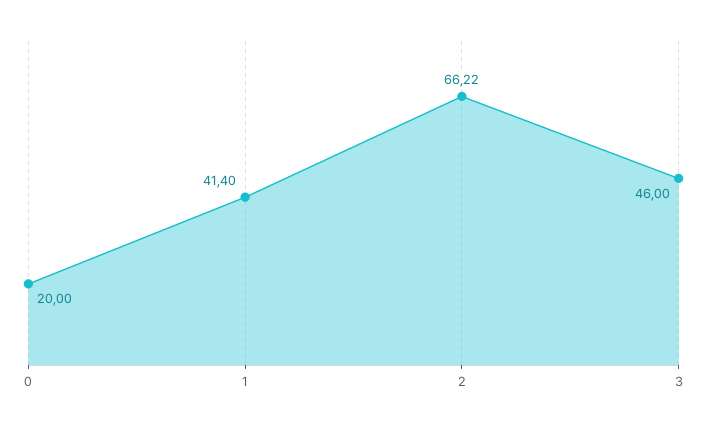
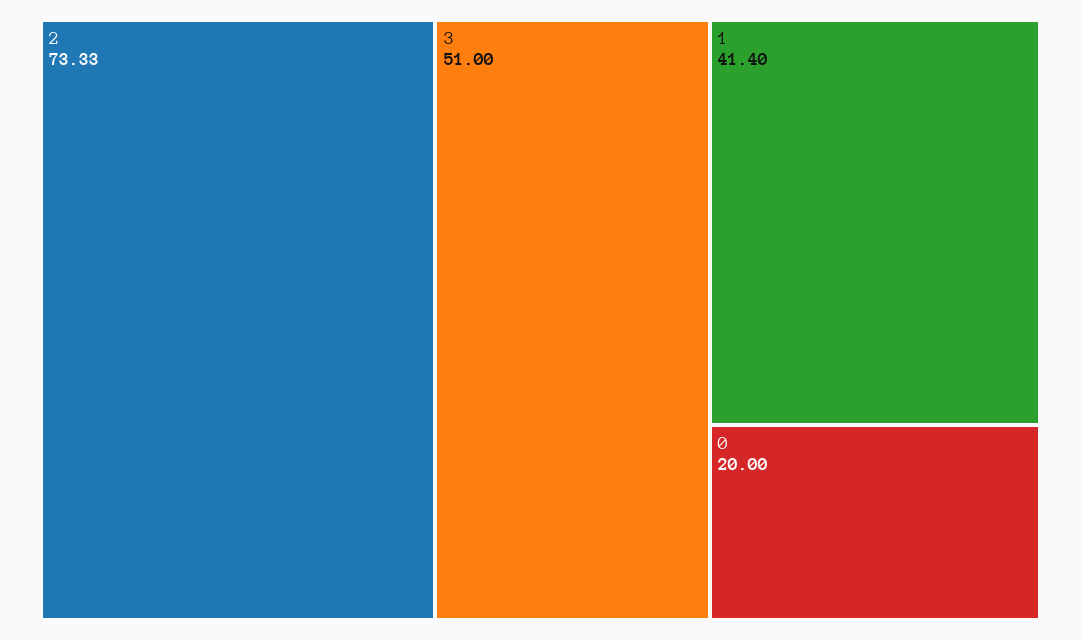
2: 66.22 -> 73.33
3: 46 -> 51

